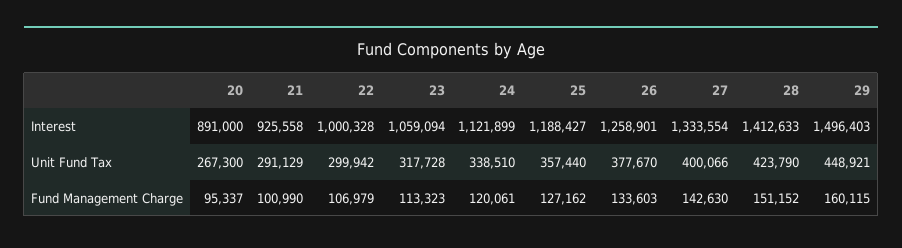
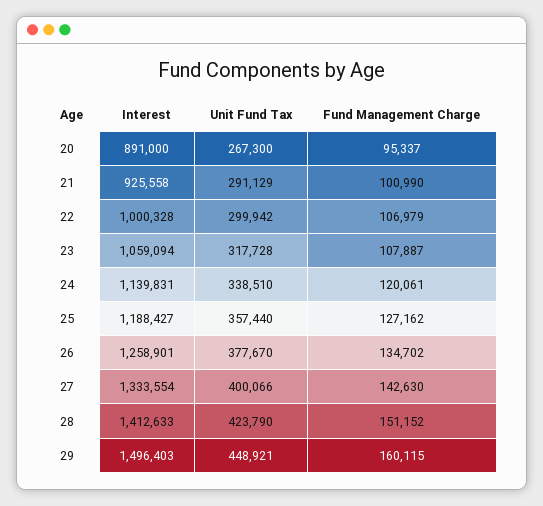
24, Interest: 1121899 -> 1139831
23, Fund Management Charge: 113323 -> 107887
26, Fund Management Charge: 133603 -> 134702

